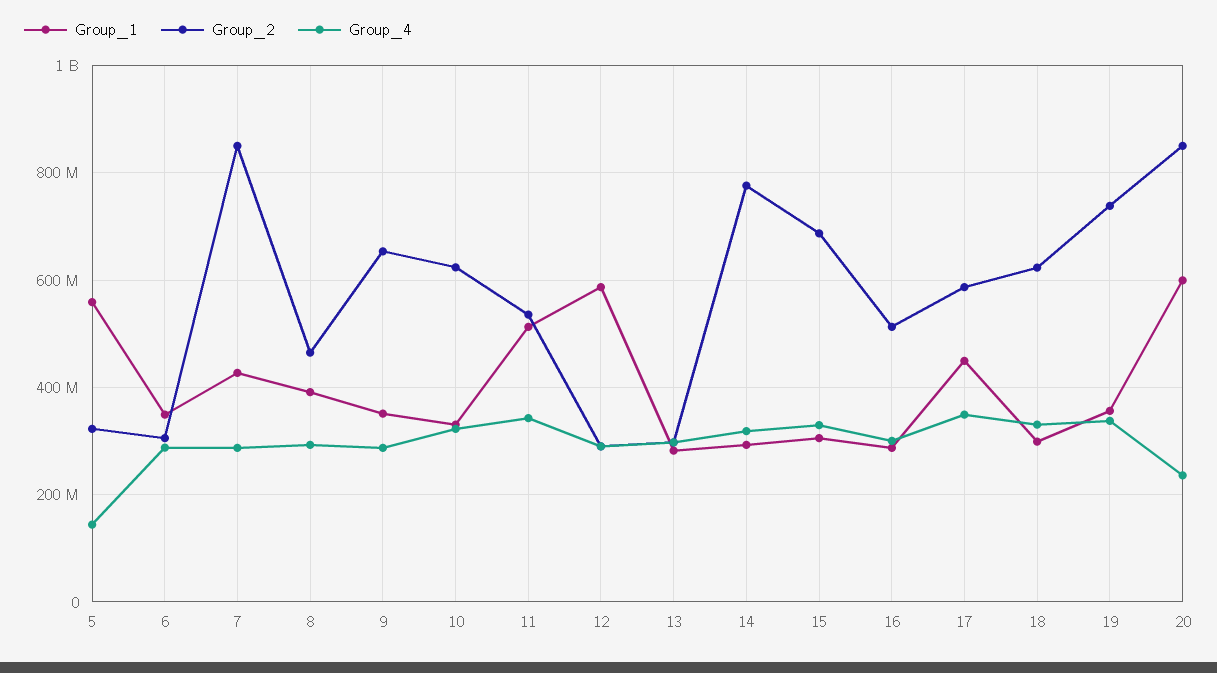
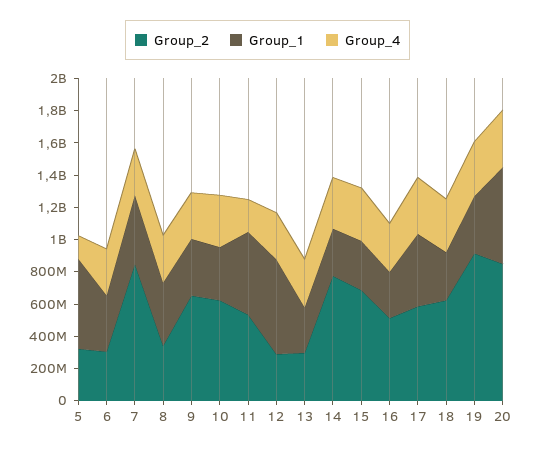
Group_2, 8: 460000000 -> 350000000
Group_4, 11: 340000000 -> 200000000
Group_2, 19: 740000000 -> 900000000
Group_4, 20: 240000000 -> 350000000

